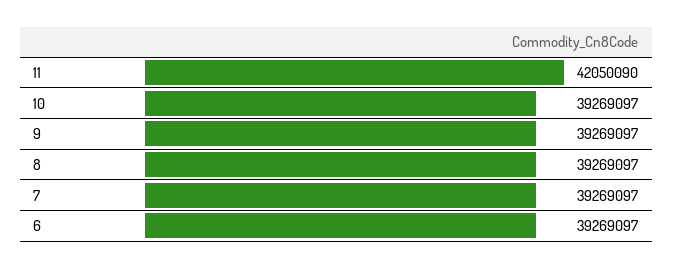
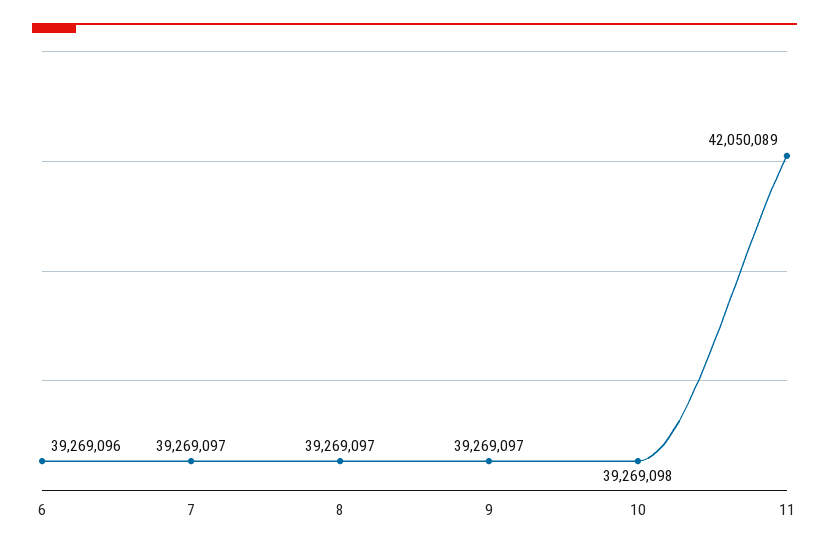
11: 42050090 -> 42050089
10: 39269097 -> 39269098
6: 39269097 -> 39269096

